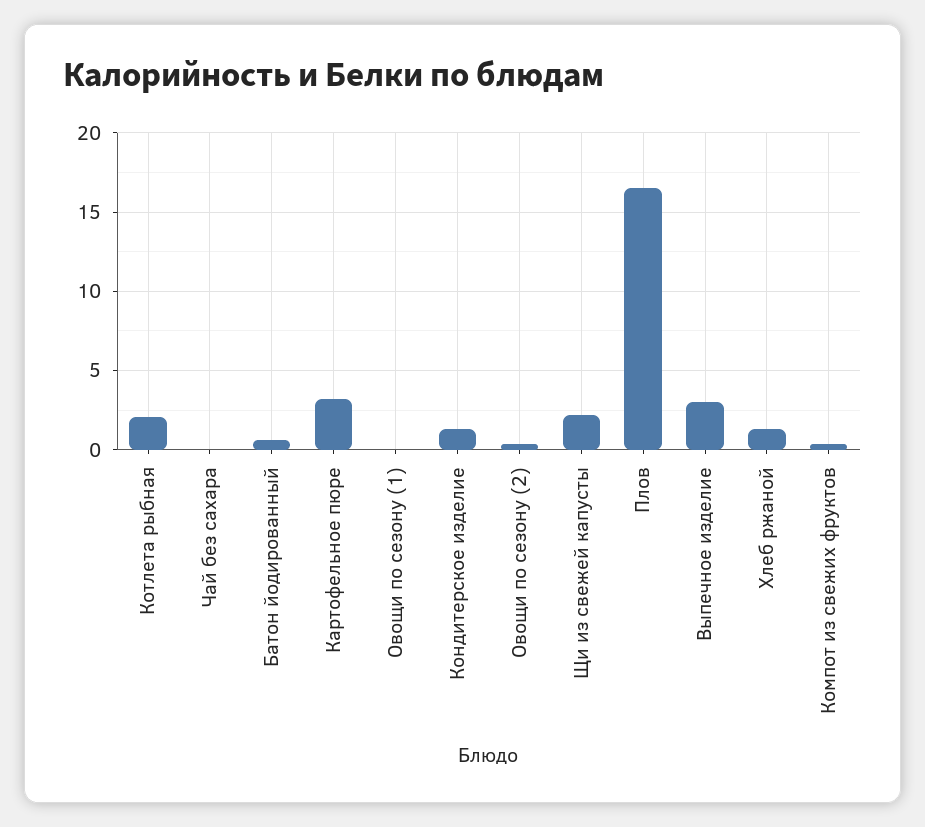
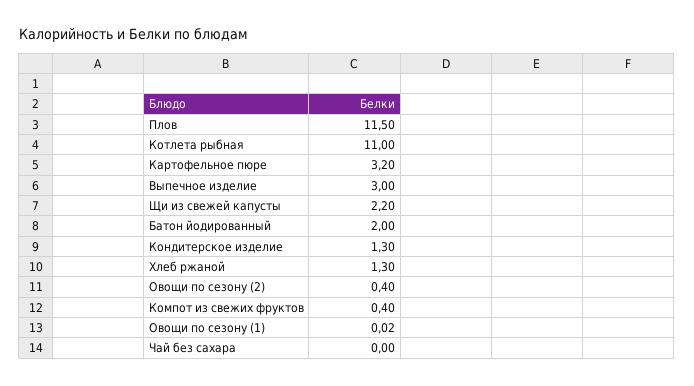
Котлета рыбная: 2 -> 11
Батон йодированный: 0.5 -> 2
Плов: 16.5 -> 11.5

